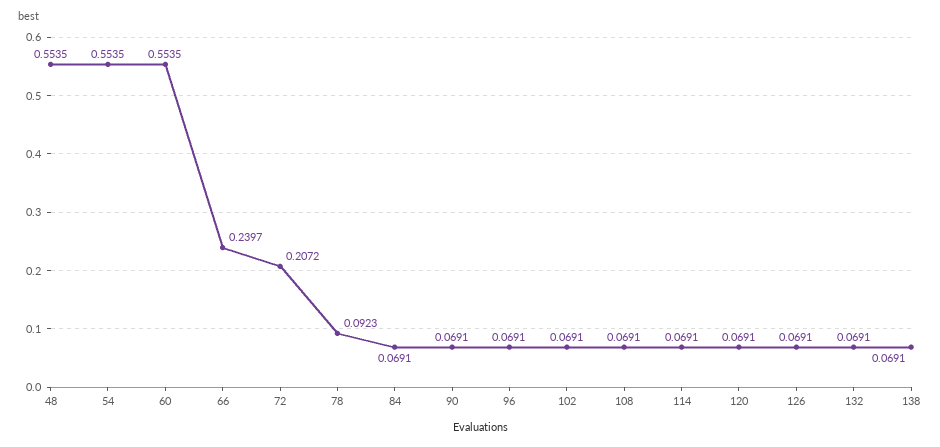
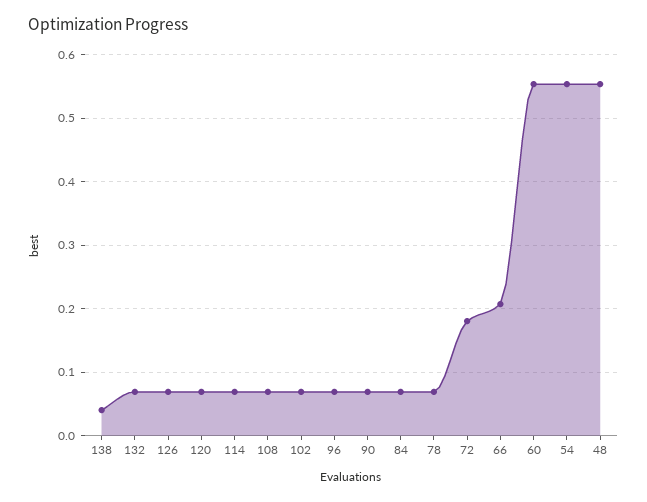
66: 0.2397 -> 0.21
72: 0.2072 -> 0.18
78: 0.0923 -> 0.07
138: 0.0691 -> 0.04

